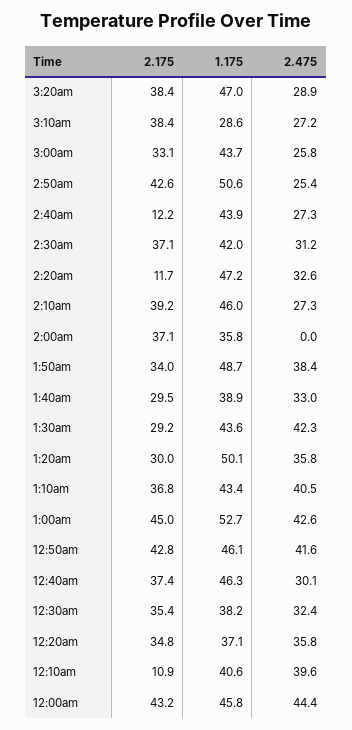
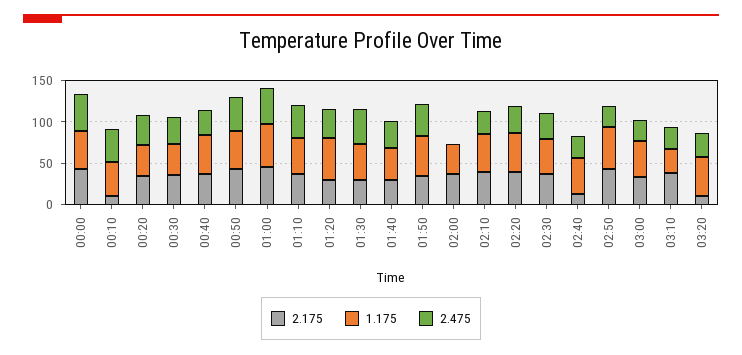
2.175, 3:20am: 38.4 -> 10
2.175, 2:20am: 11.7 -> 40

